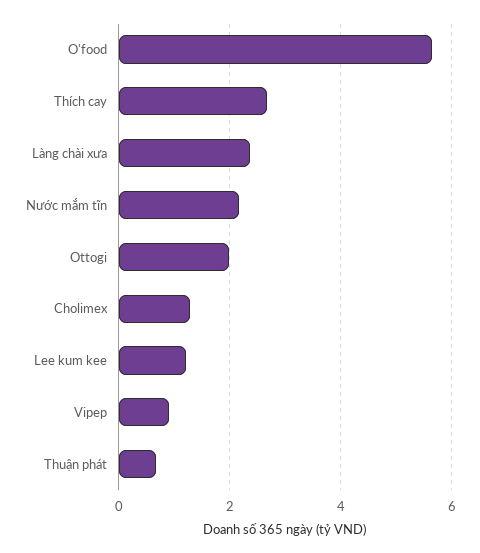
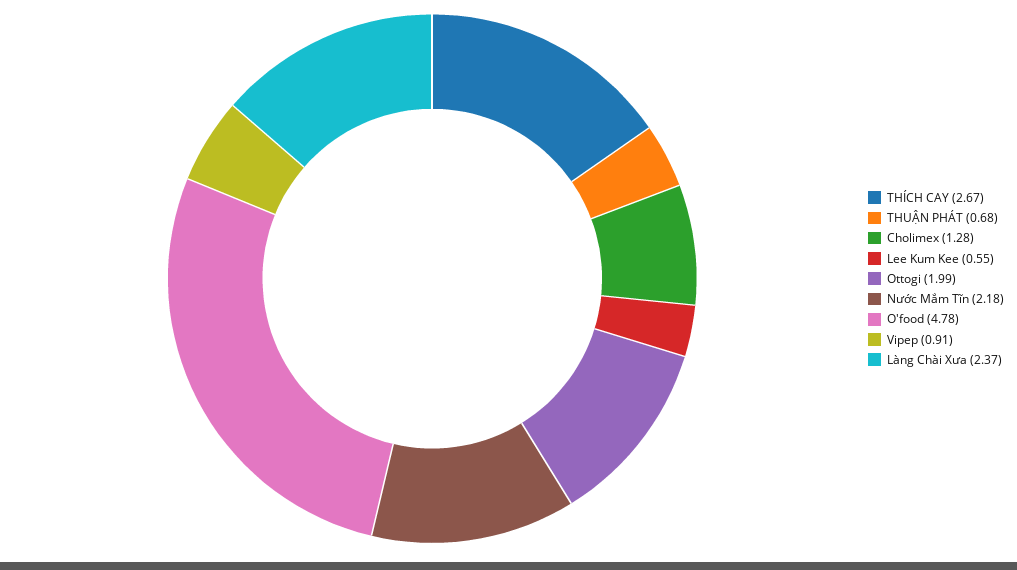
O'food: 5.6 -> 4.78
Lee kum kee: 1.2 -> 0.55

